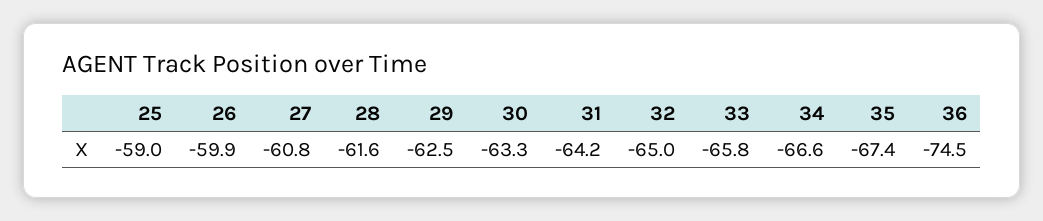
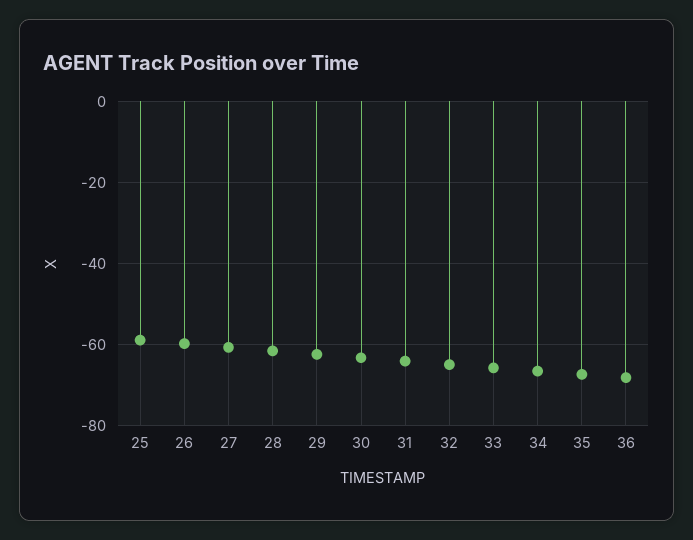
36: -74.5 -> -68

